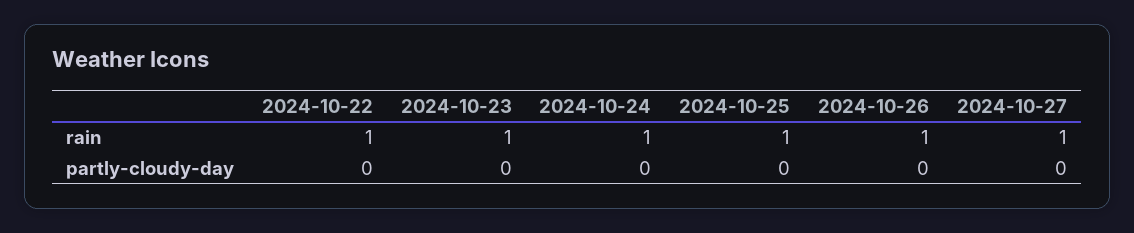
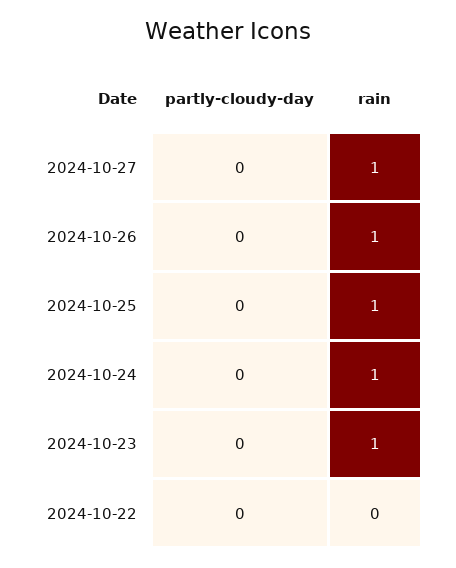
2024-10-22, rain: 1 -> 0

